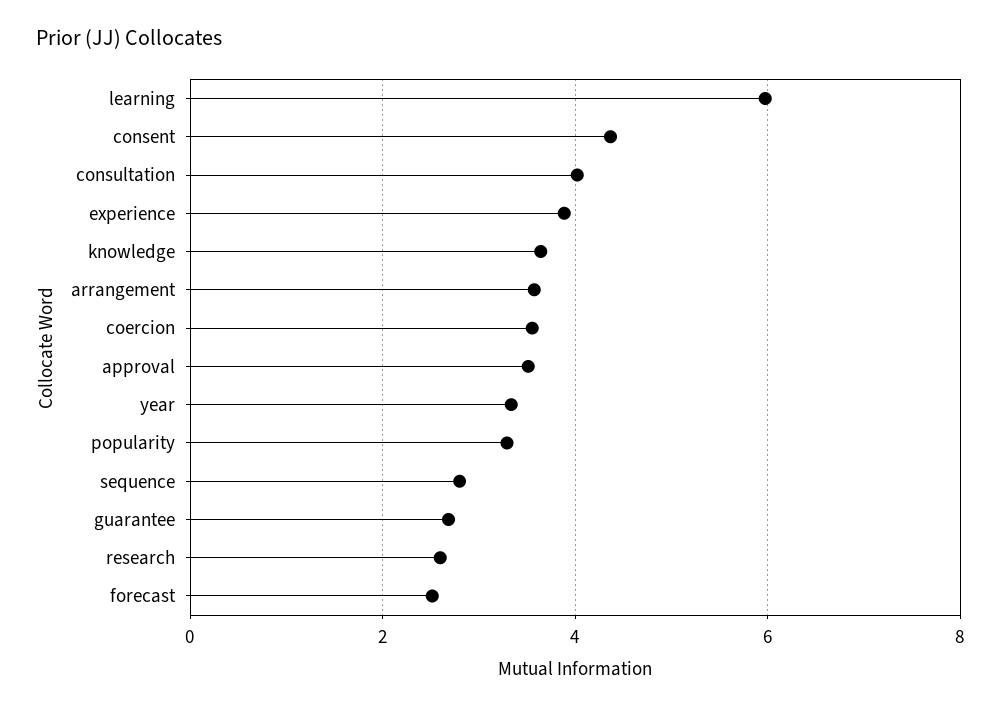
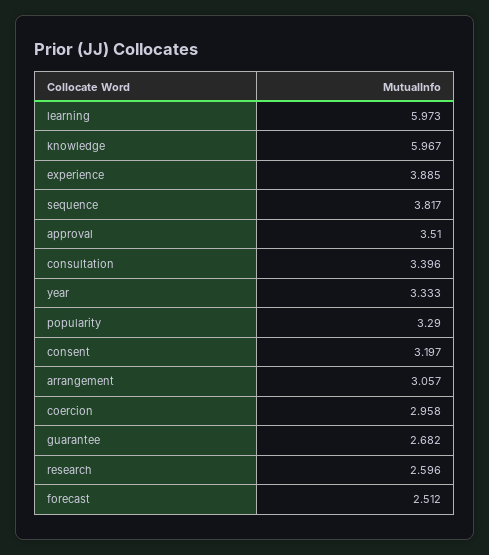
consent: 4.4 -> 3.197
consultation: 4 -> 3.396
knowledge: 3.6 -> 5.967
arrangement: 3.6 -> 3.057
coercion: 3.6 -> 2.958
sequence: 2.8 -> 3.817

